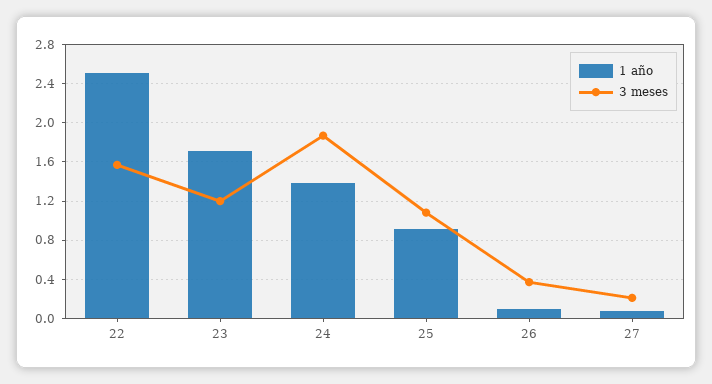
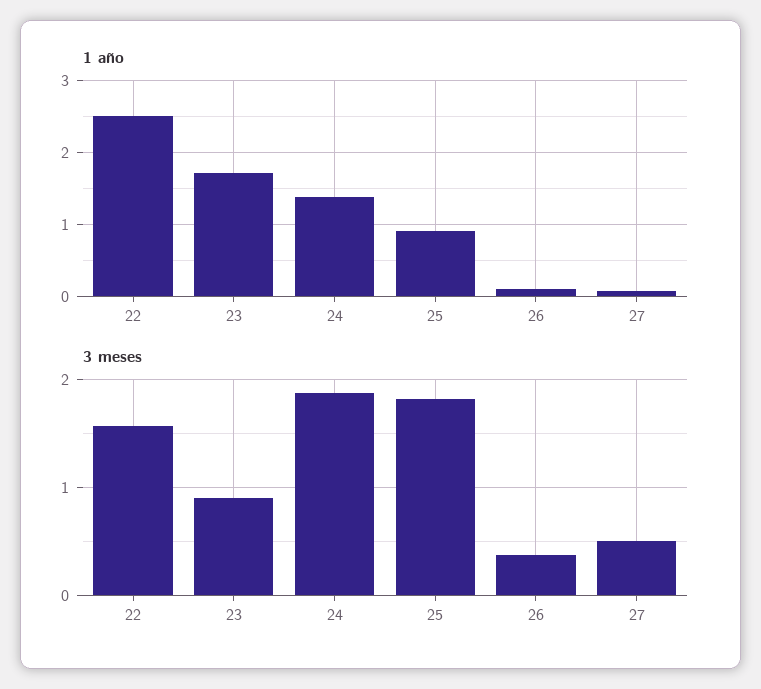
3 meses, 23: 1.2 -> 0.9
3 meses, 25: 1.1 -> 1.8
3 meses, 27: 0.2 -> 0.5

